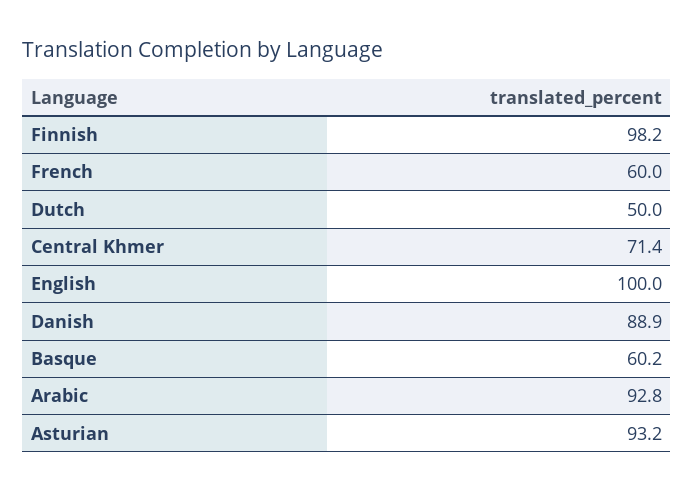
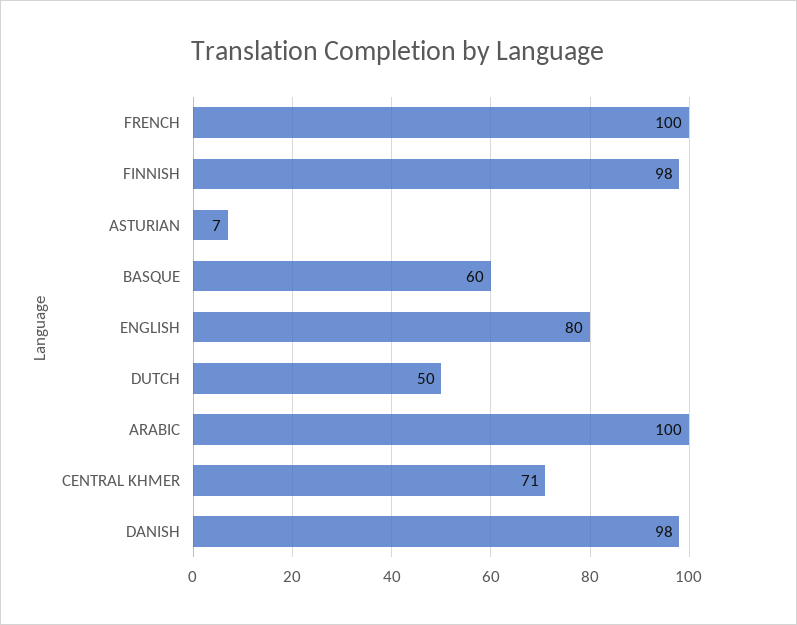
French: 60 -> 100
English: 100 -> 80
Danish: 88.9 -> 98
Arabic: 92.8 -> 100
Asturian: 93.2 -> 7

